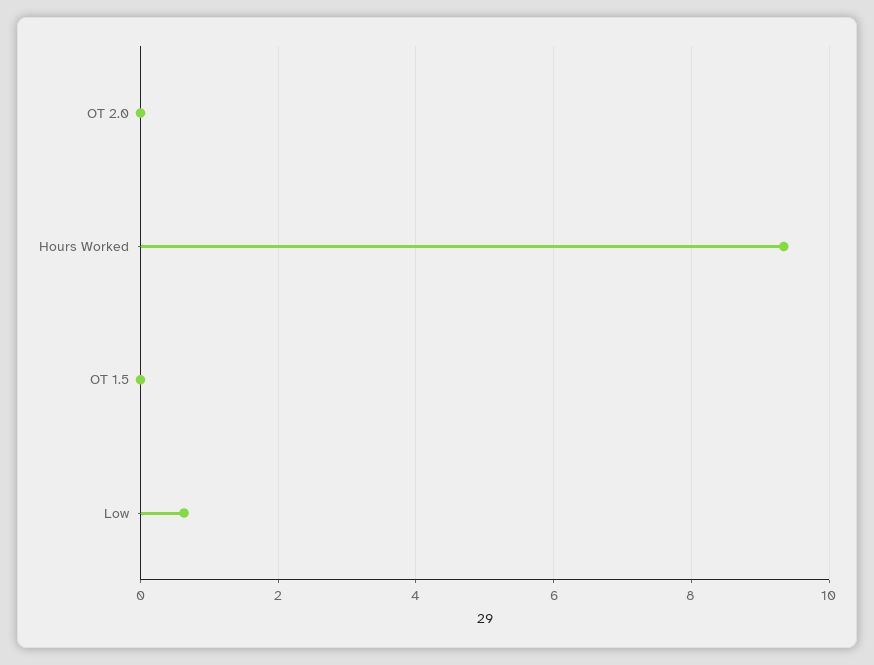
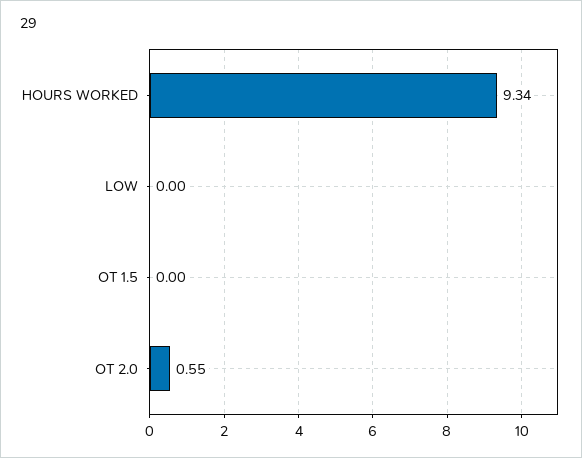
OT 2.0: 0 -> 0.55
Low: 0.6 -> 0

